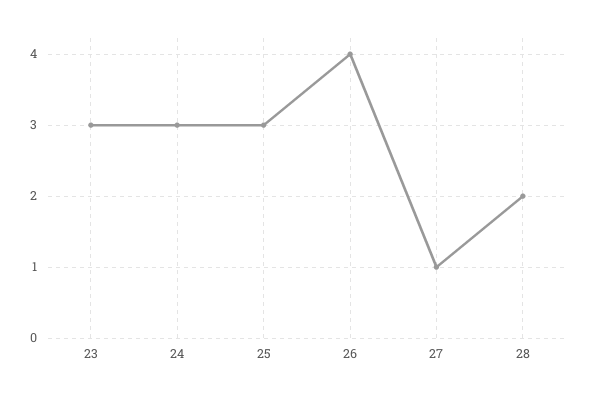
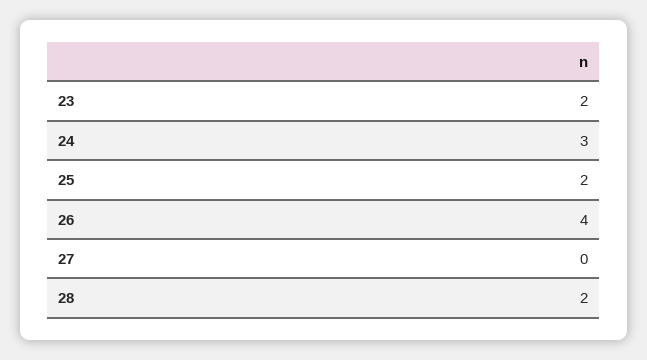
23: 3 -> 2
25: 3 -> 2
27: 1 -> 0

